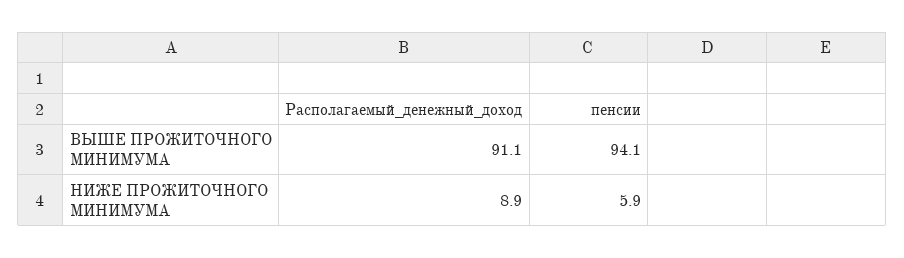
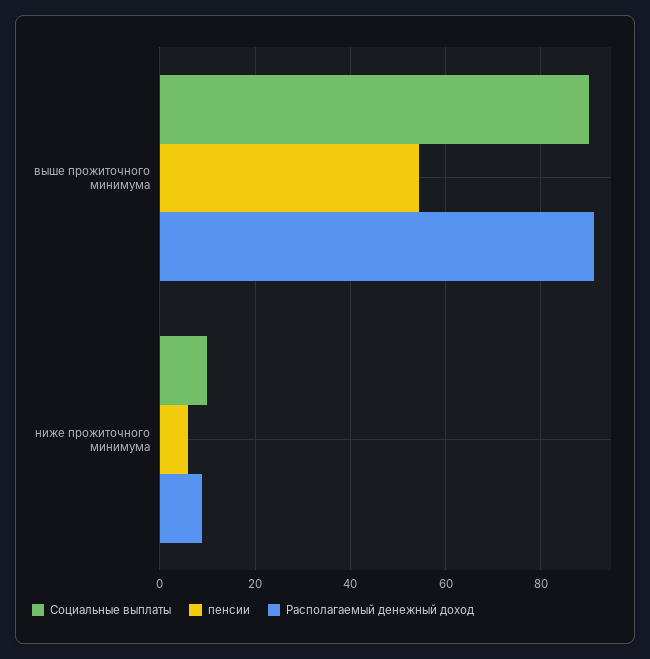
пенсии, ВЫШЕ ПРОЖИТОЧНОГО МИНИМУМА: 94.1 -> 54
Социальные выплаты, ВЫШЕ ПРОЖИТОЧНОГО МИНИМУМА: none -> 90
Социальные выплаты, НИЖЕ ПРОЖИТОЧНОГО МИНИМУМА: none -> 10

